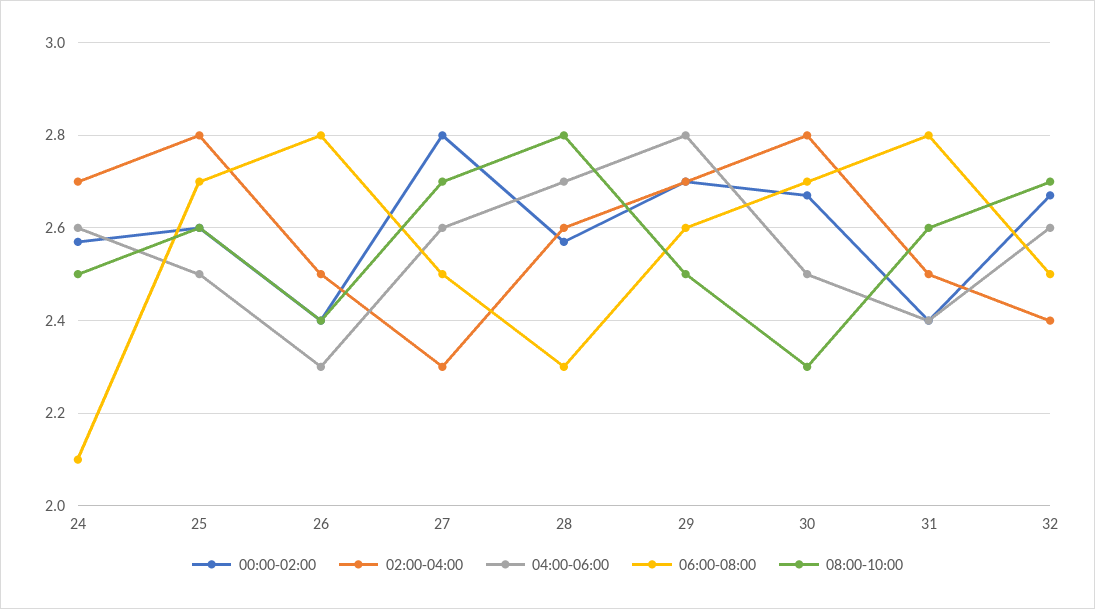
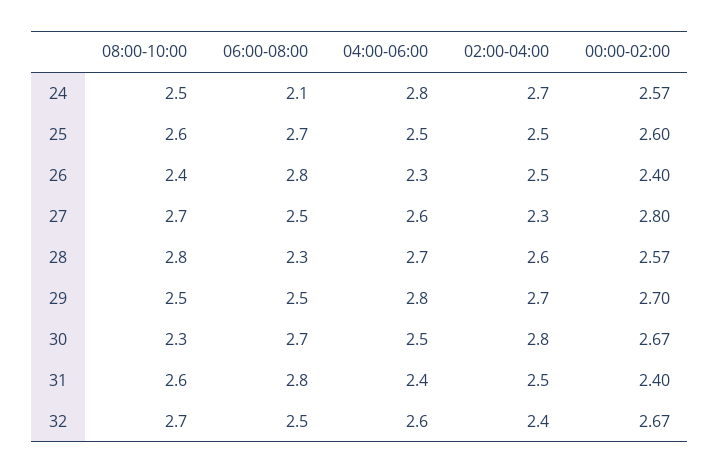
04:00-06:00, 24: 2.6 -> 2.8
02:00-04:00, 25: 2.8 -> 2.5
06:00-08:00, 29: 2.6 -> 2.5

